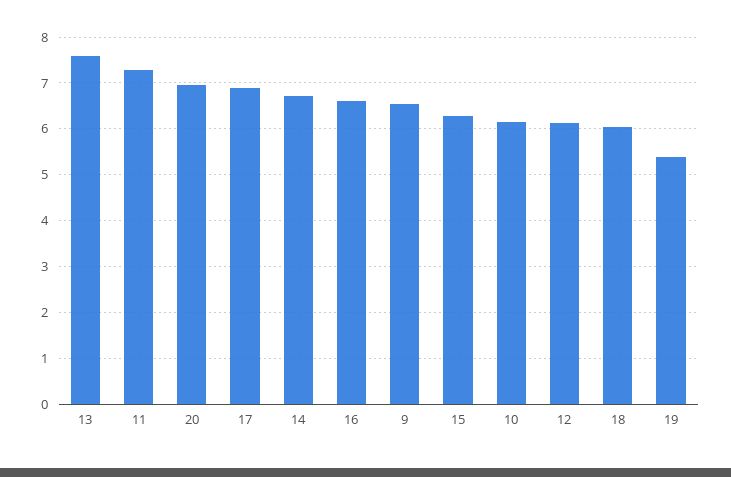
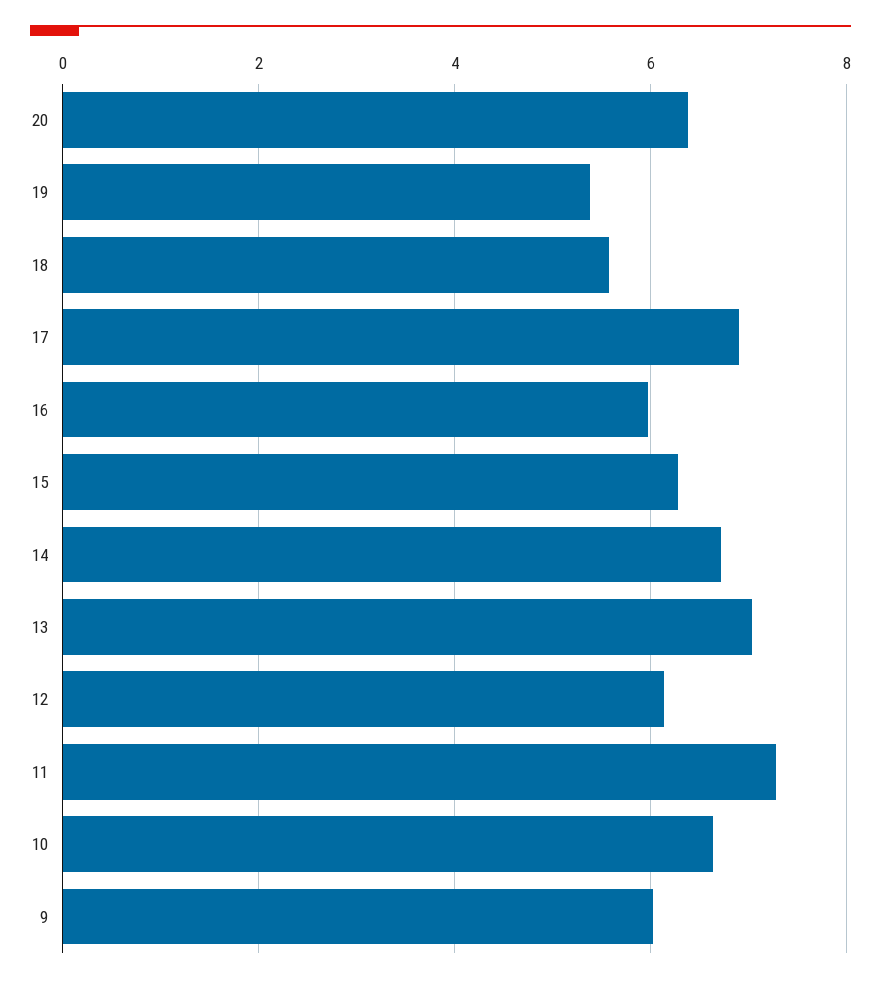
13: 7.6 -> 7
20: 7 -> 6.4
16: 6.6 -> 6
9: 6.6 -> 6
10: 6.2 -> 6.6
18: 6 -> 5.6

